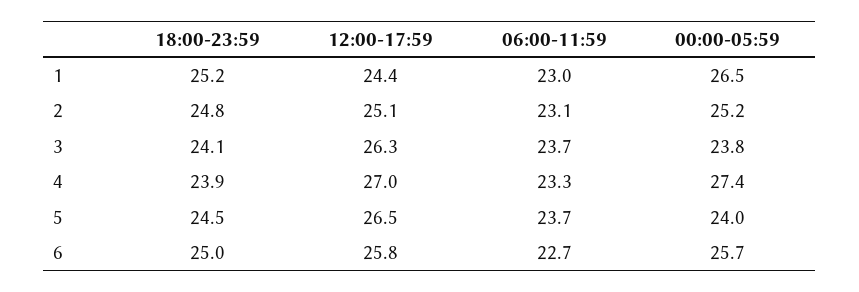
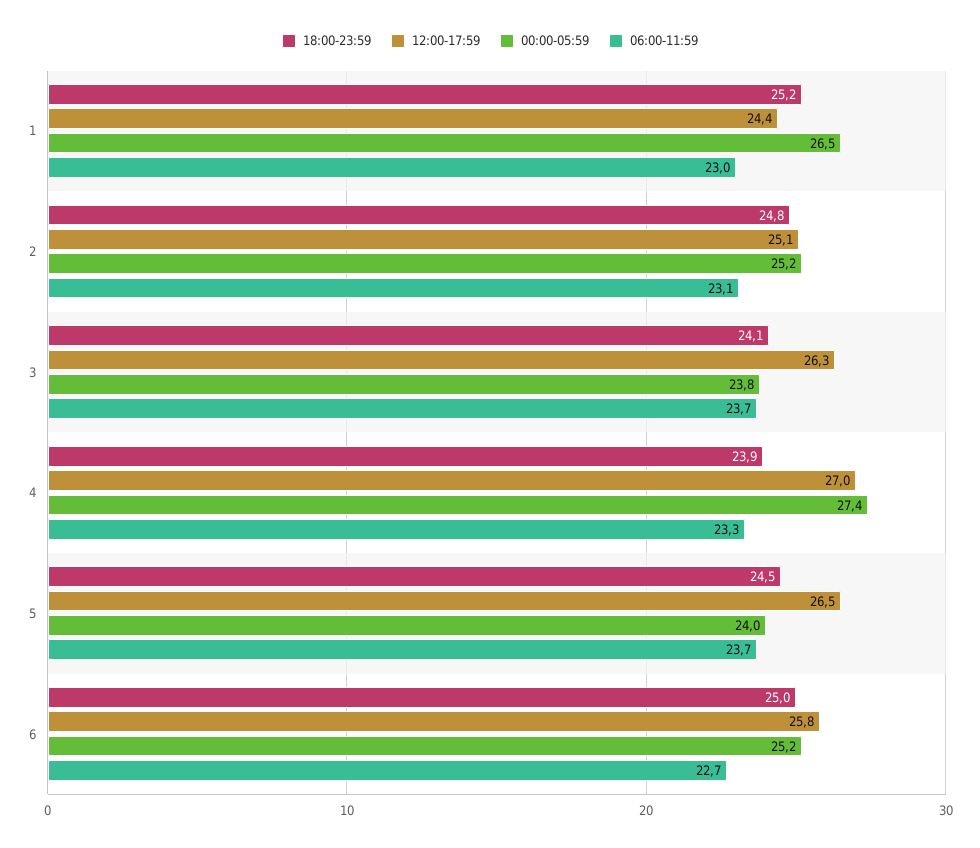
00:00-05:59, 6: 25.7 -> 25.2

